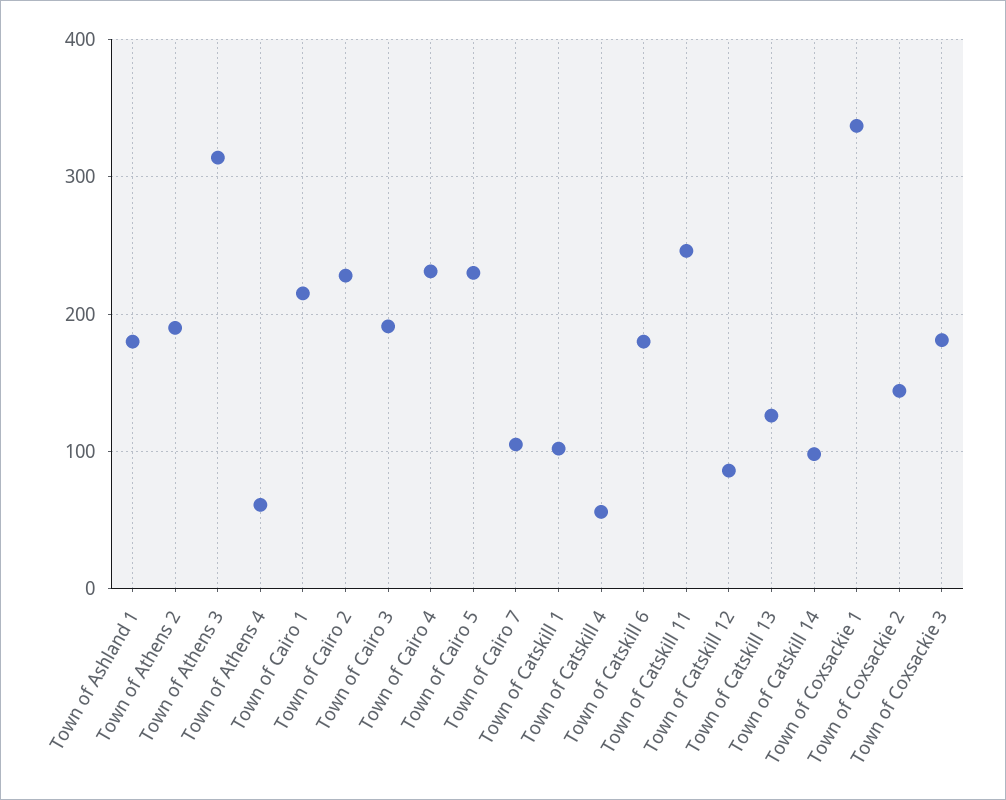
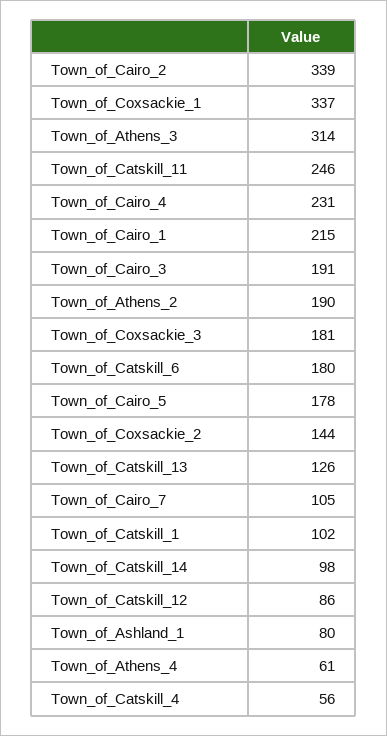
Town of Ashland 1: 180 -> 80
Town of Cairo 2: 230 -> 339
Town of Cairo 5: 230 -> 178

